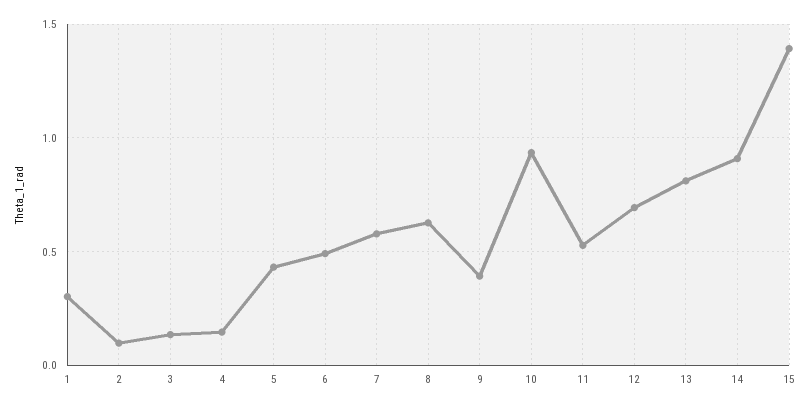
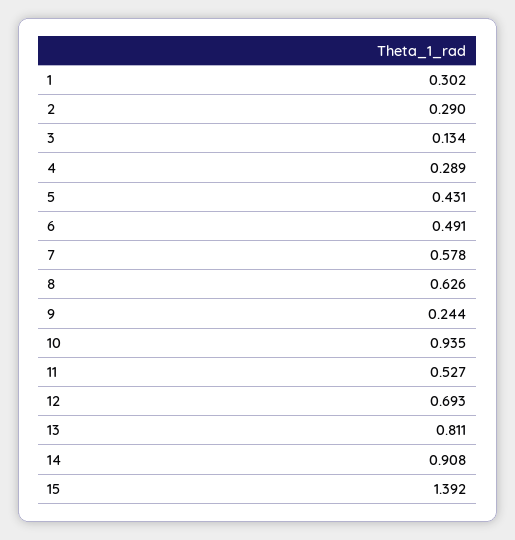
2: 0.1 -> 0.29
4: 0.15 -> 0.289
9: 0.4 -> 0.244

